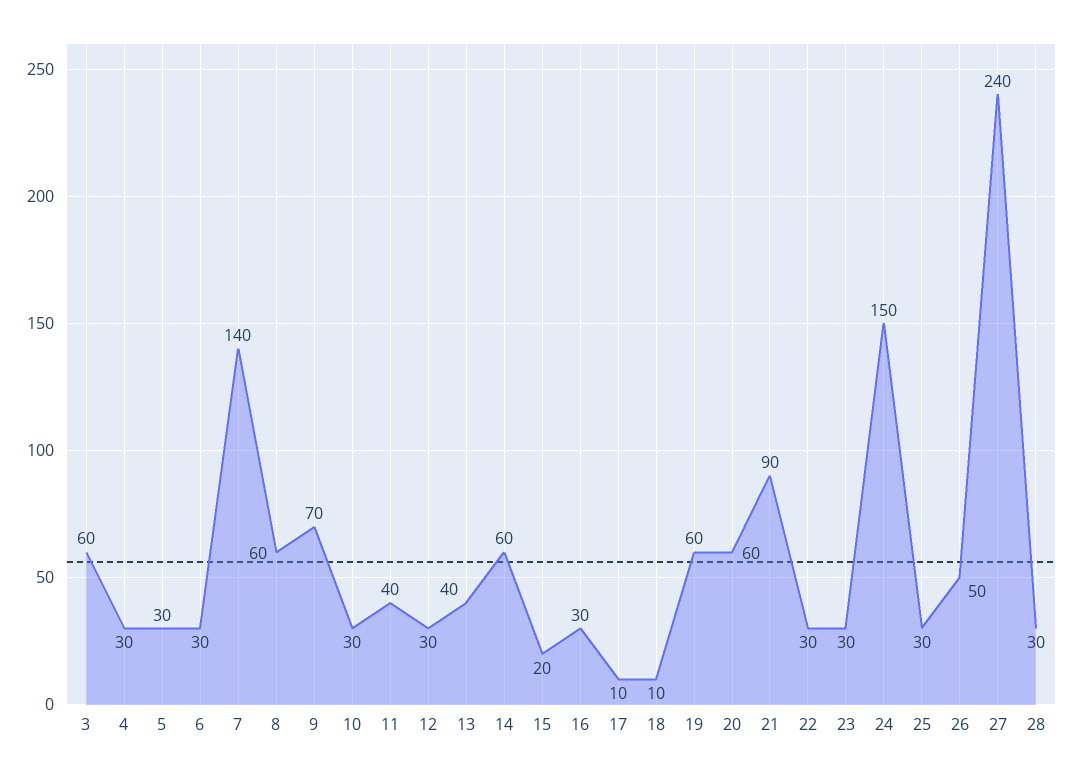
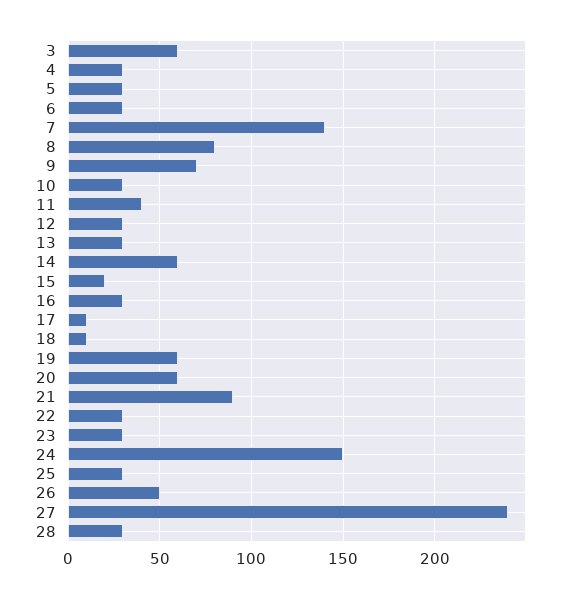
8: 60 -> 80
13: 40 -> 30

